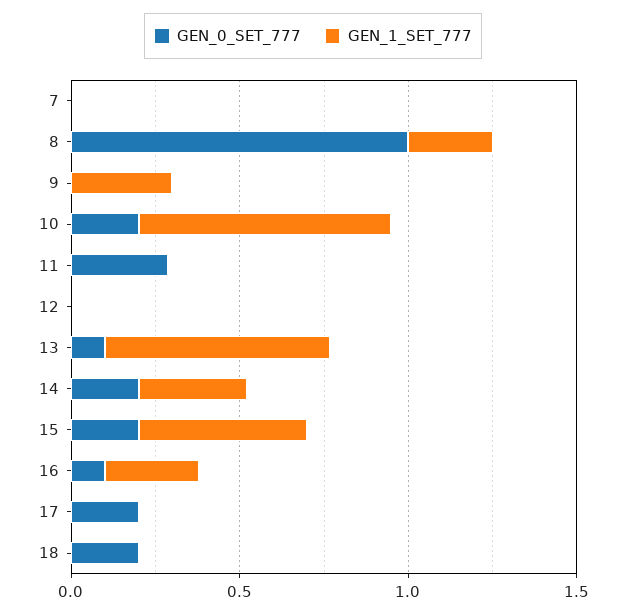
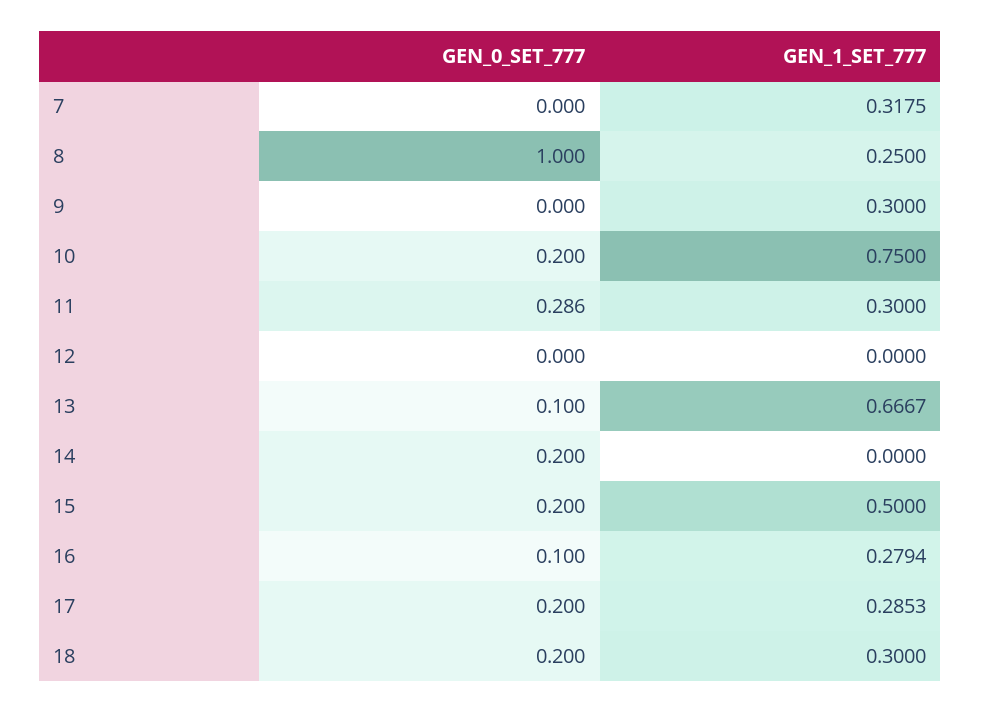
GEN_1_SET_777, 7: 0 -> 0.3175
GEN_1_SET_777, 11: 0 -> 0.3
GEN_1_SET_777, 14: 0.3 -> 0
GEN_1_SET_777, 17: 0 -> 0.2853
GEN_1_SET_777, 18: 0 -> 0.3

